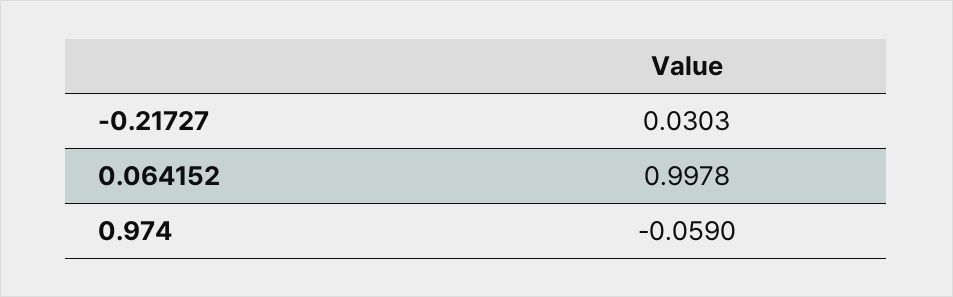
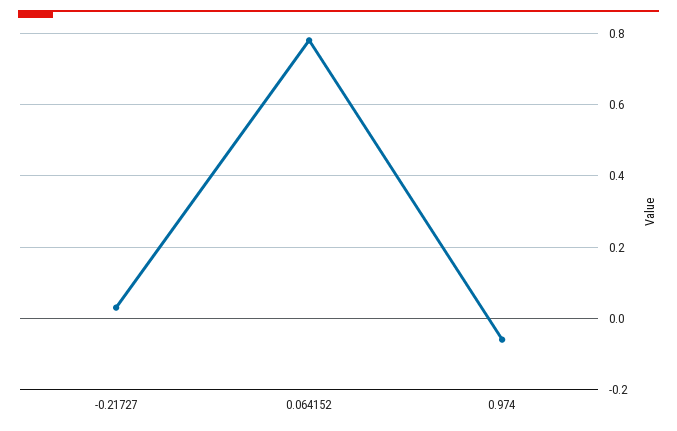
0.064152: 0.9978 -> 0.78

